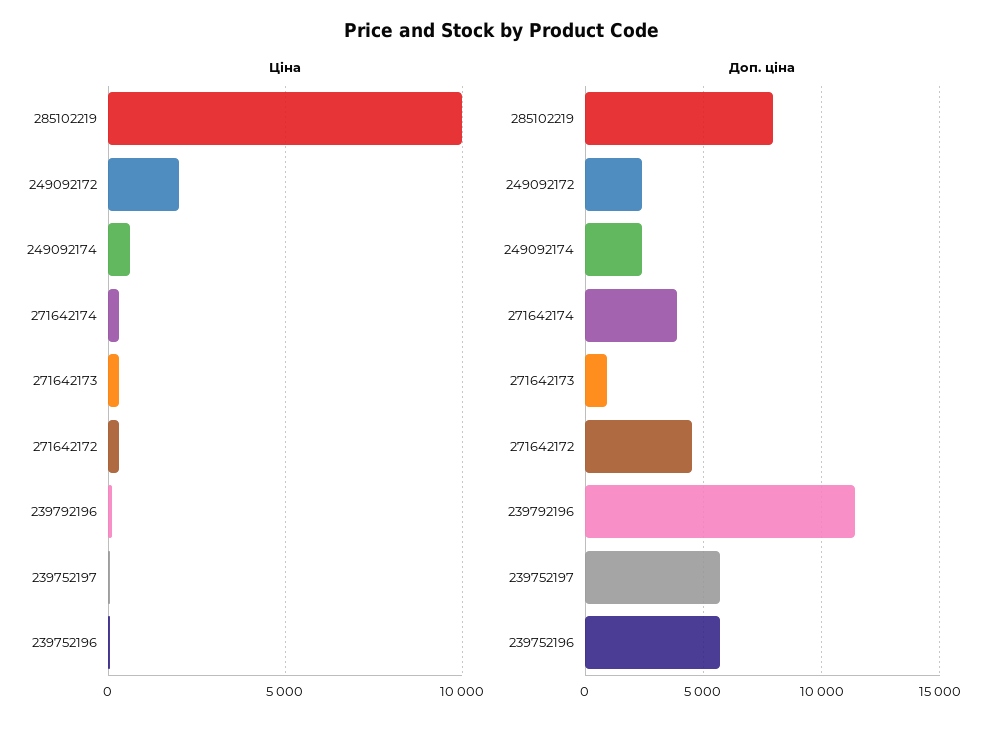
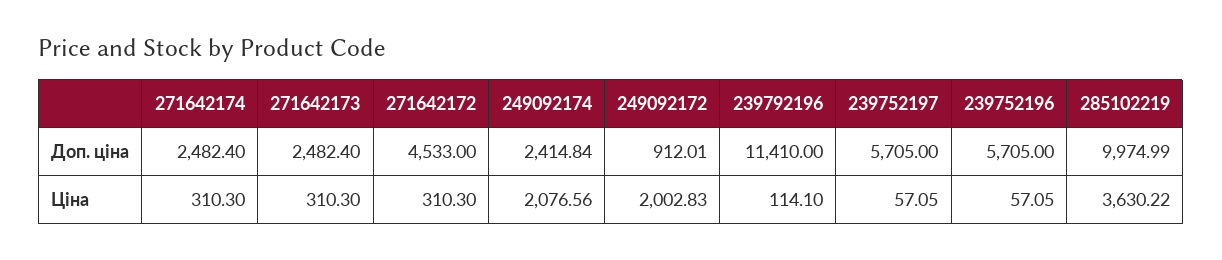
Ціна, 285102219: 10000 -> 3630.22
Ціна, 249092174: 500 -> 2076.56
Доп. ціна, 285102219: 8000 -> 9974.99
Доп. ціна, 249092172: 2500 -> 912.01
Доп. ціна, 271642174: 4000 -> 2482.4
Доп. ціна, 271642173: 1000 -> 2482.4

